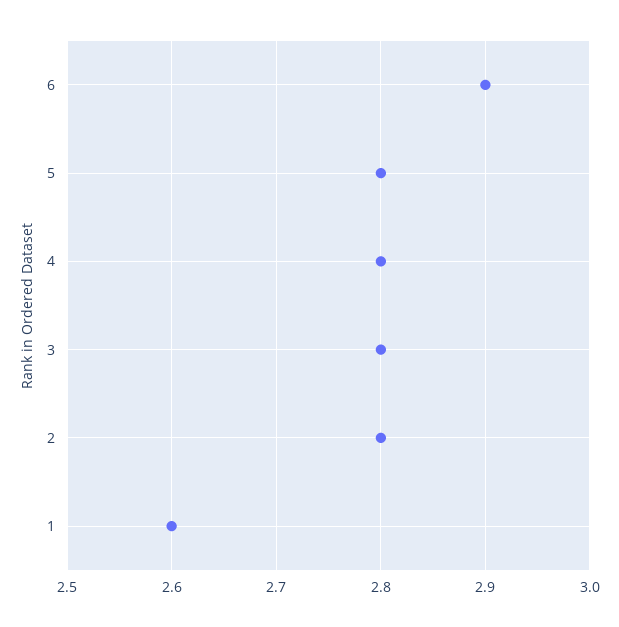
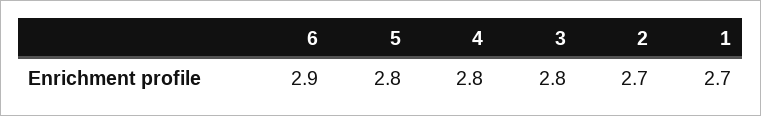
2: 2.8 -> 2.7
1: 2.6 -> 2.7

